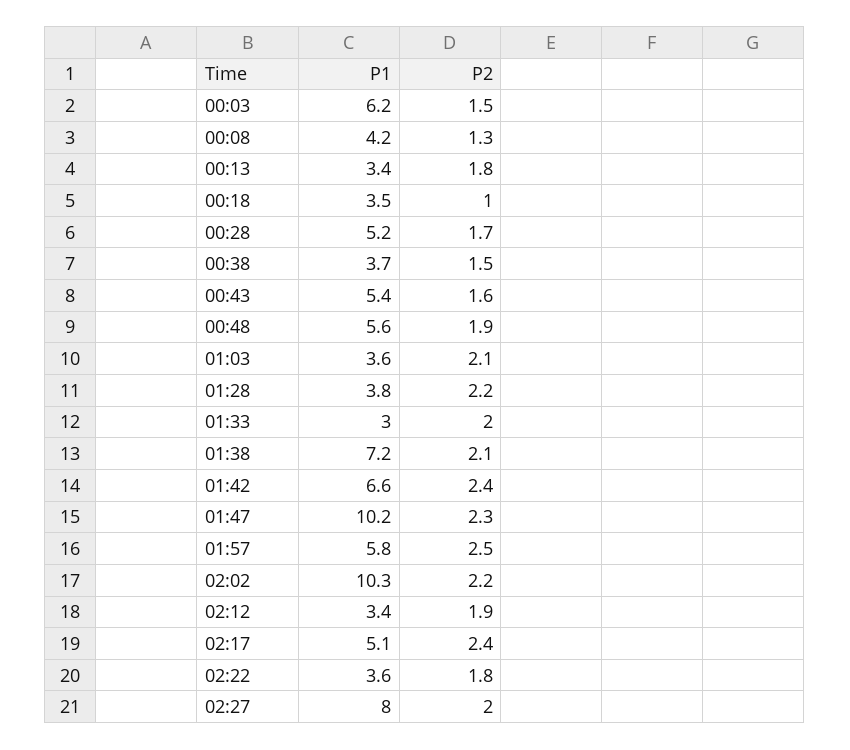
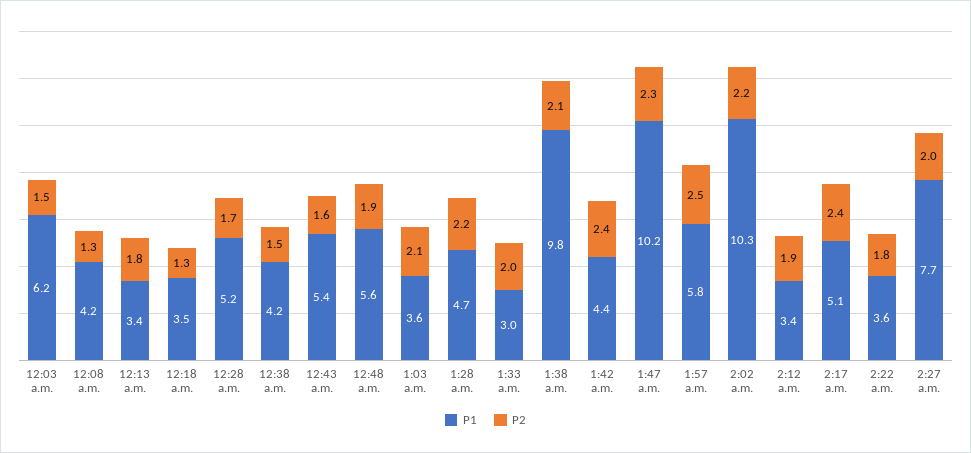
P2, 00:18: 1 -> 1.3
P1, 00:38: 3.7 -> 4.2
P1, 01:28: 3.8 -> 4.7
P1, 01:38: 7.2 -> 9.8
P1, 01:42: 6.6 -> 4.4
P1, 02:27: 8 -> 7.7

